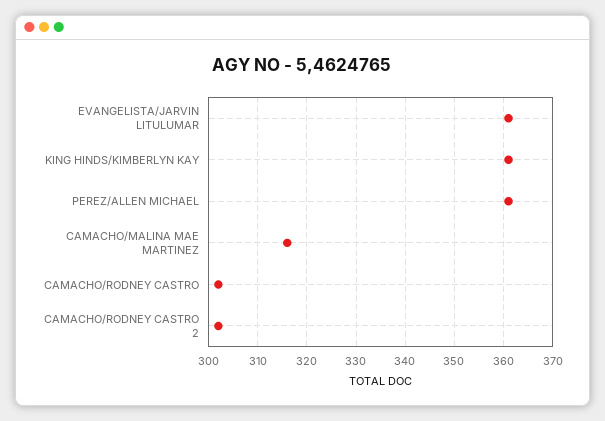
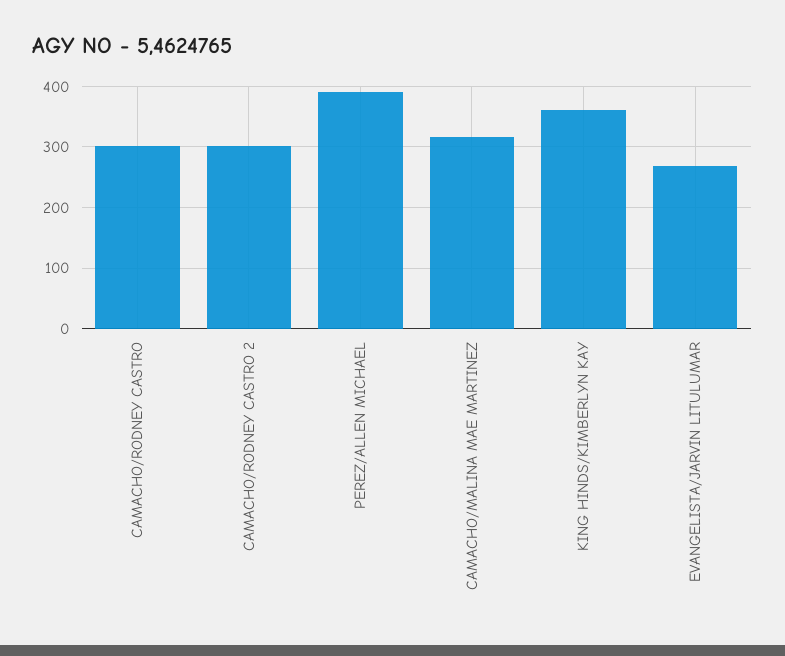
EVANGELISTA/JARVIN LITULUMAR: 360 -> 270
PEREZ/ALLEN MICHAEL: 360 -> 390

